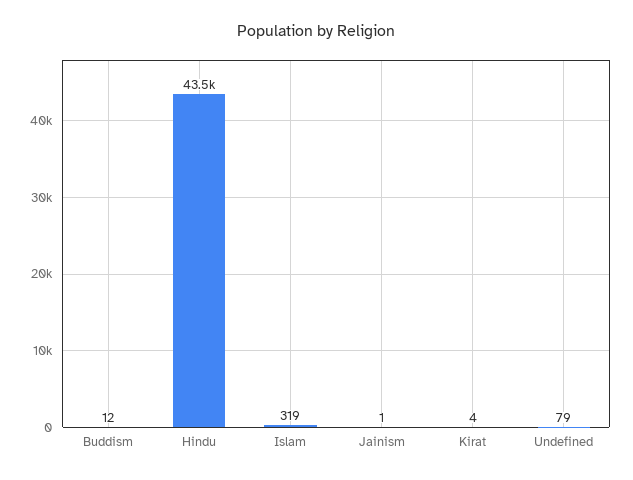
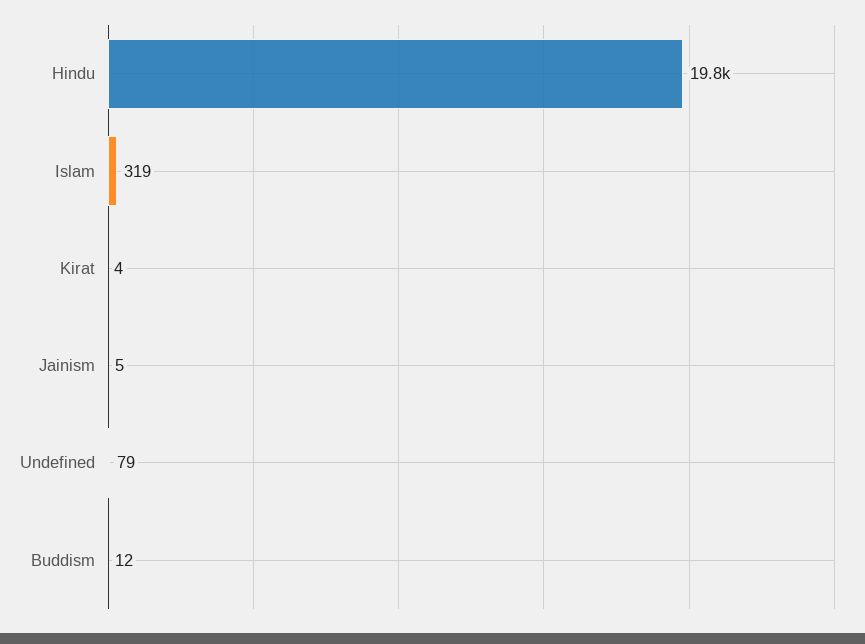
Hindu: 43500 -> 19800
Jainism: 1 -> 5

